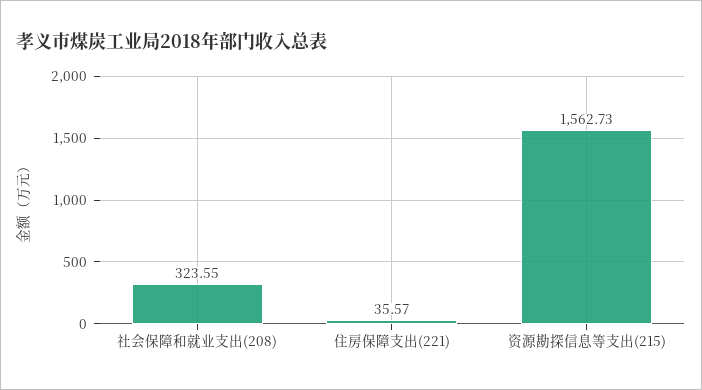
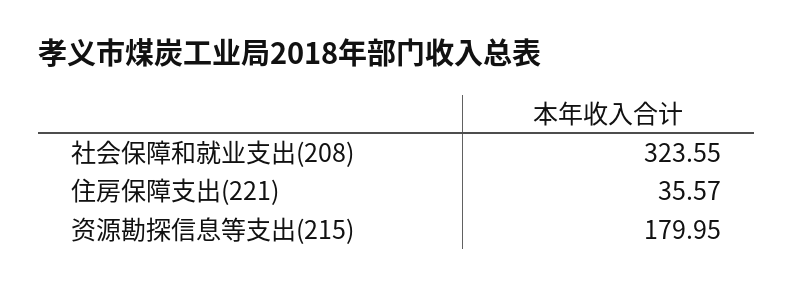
资源勘探信息等支出(215): 1562.73 -> 179.95

